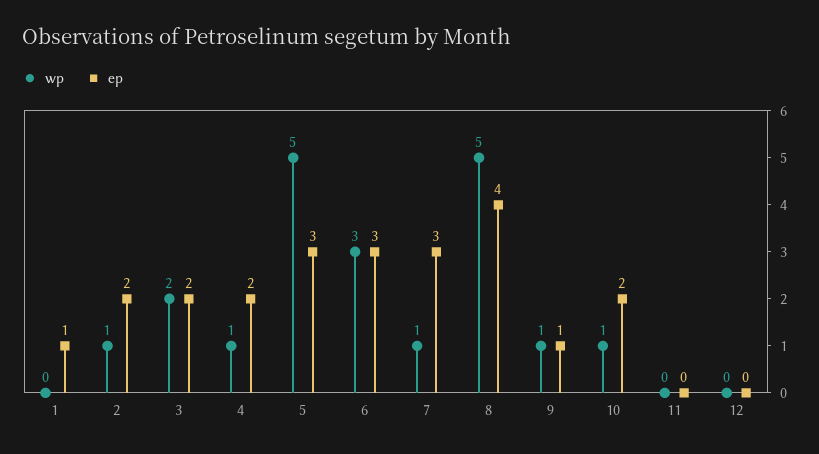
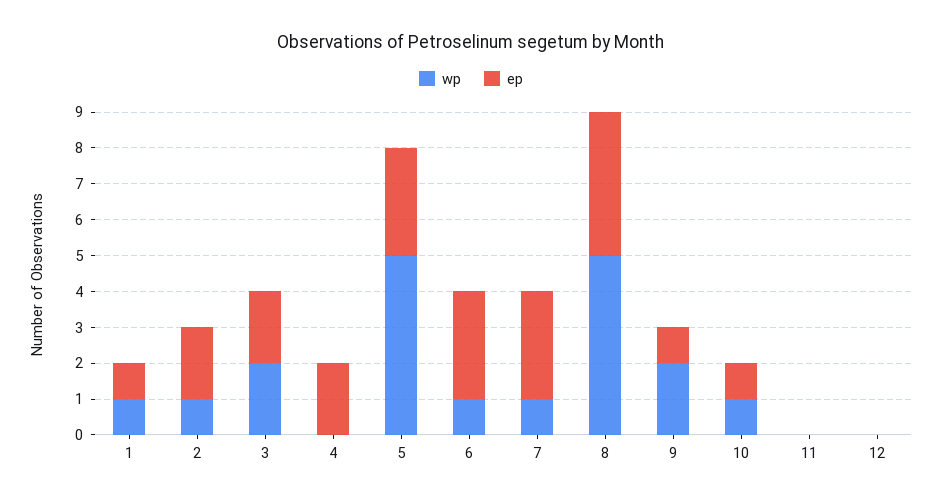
wp, 1: 0 -> 1
wp, 4: 1 -> 0
wp, 6: 3 -> 1
wp, 9: 1 -> 2
ep, 10: 2 -> 1

